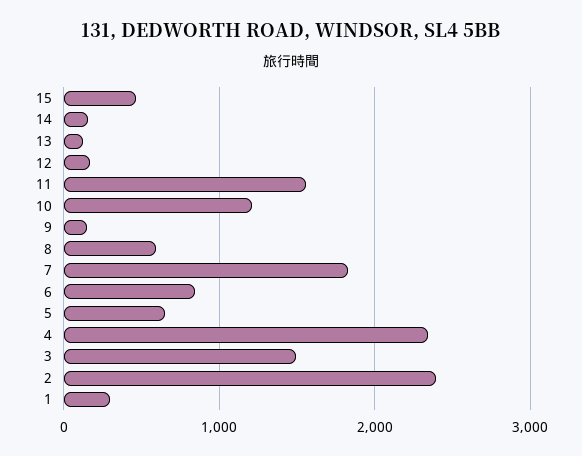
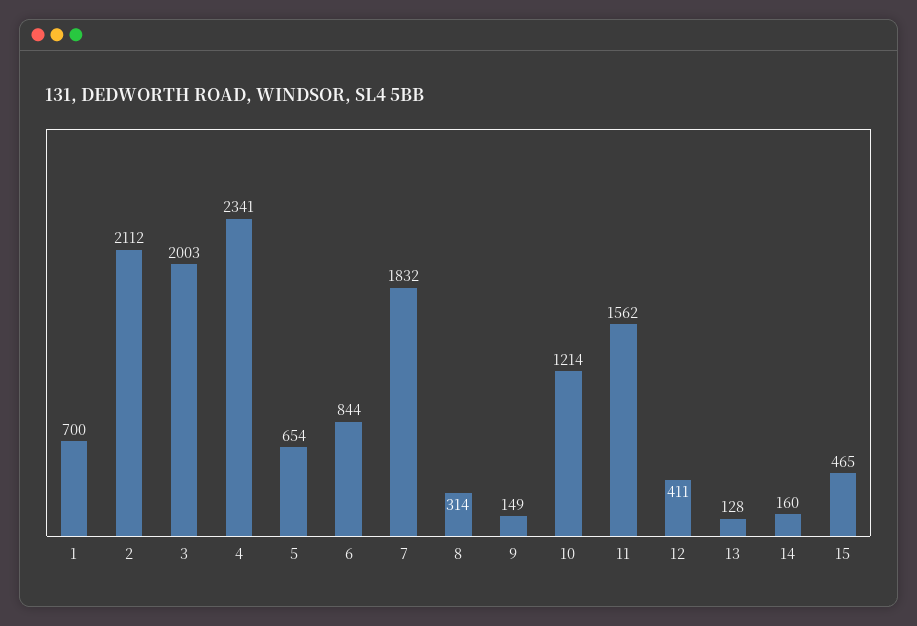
12: 200 -> 411
8: 600 -> 314
3: 1500 -> 2003
2: 2400 -> 2112
1: 300 -> 700

